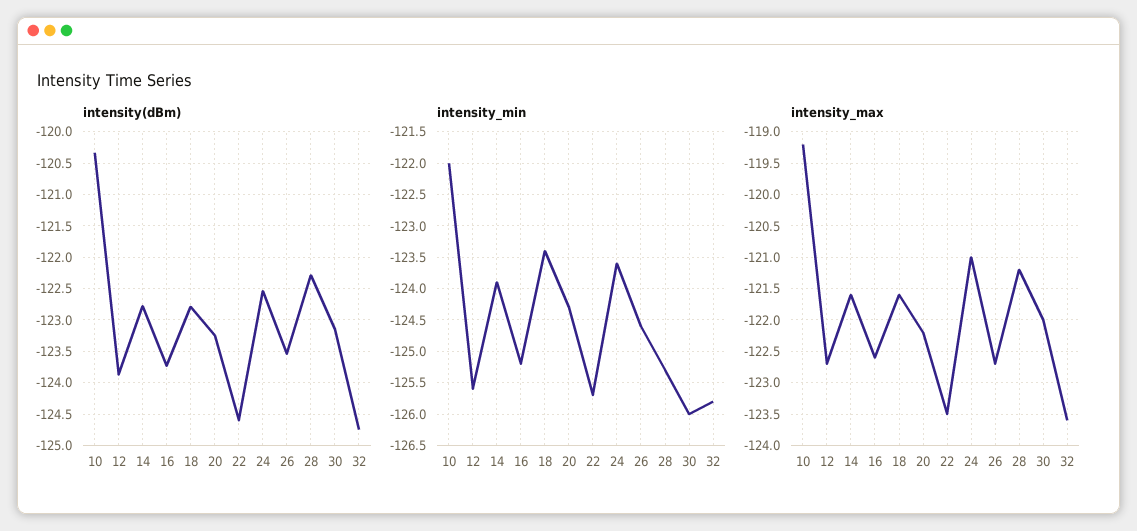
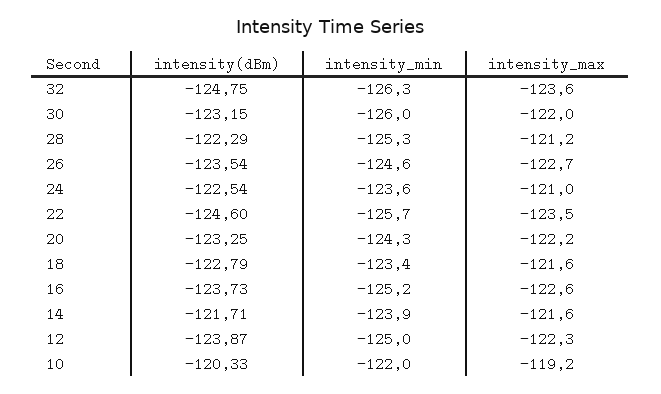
intensity(dBm), 14: -122.8 -> -121.71
intensity_min, 12: -125.6 -> -125
intensity_min, 32: -125.8 -> -126.3
intensity_max, 12: -122.7 -> -122.3

